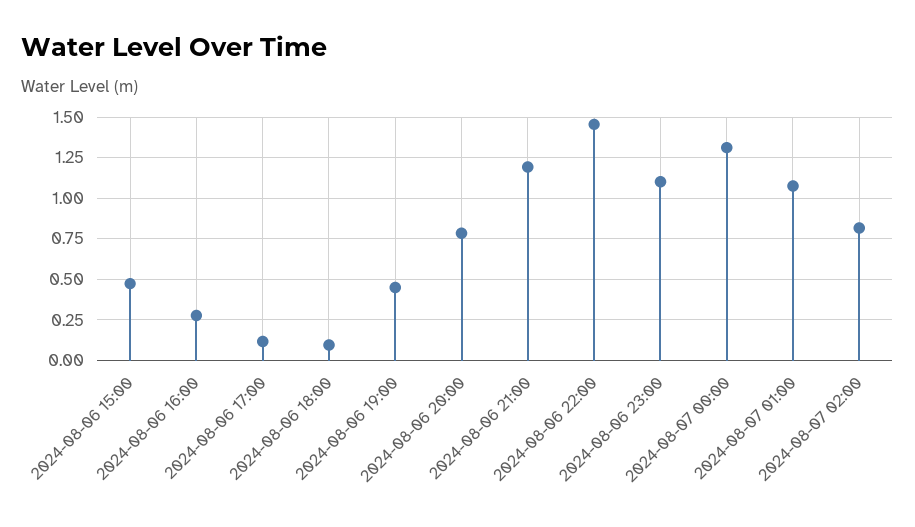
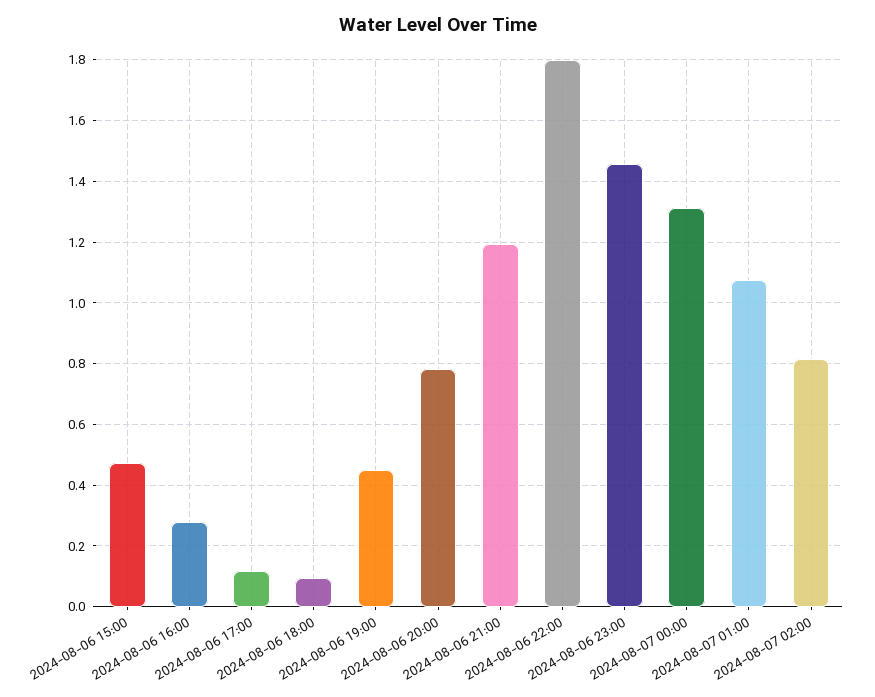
2024-08-06 22:00: 1.45 -> 1.8
2024-08-06 23:00: 1.1 -> 1.46

